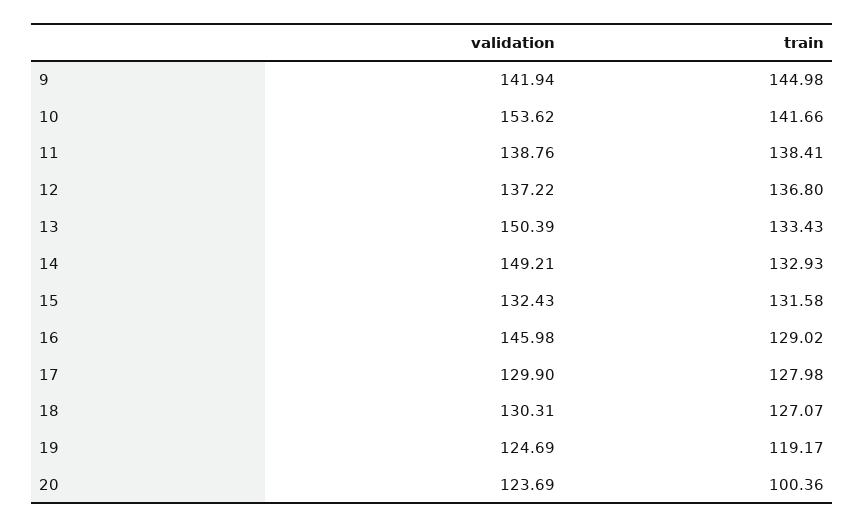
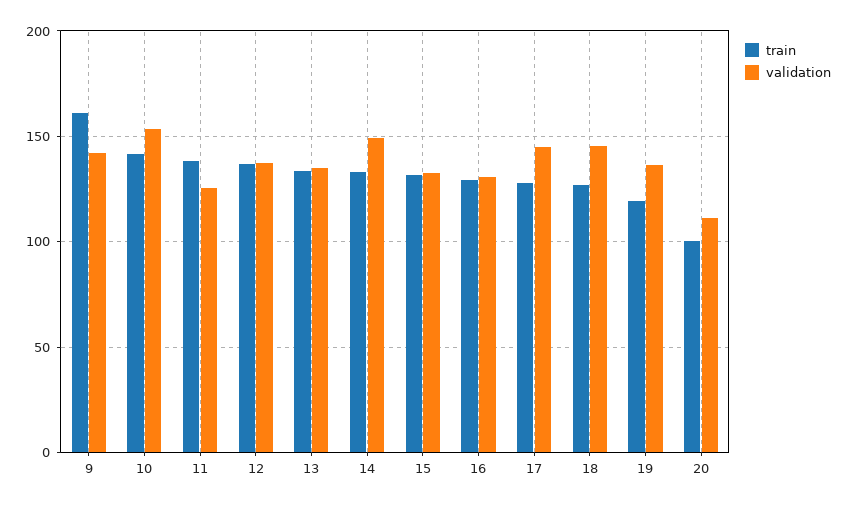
train, 9: 144.98 -> 160
validation, 11: 138.76 -> 125
validation, 13: 150.39 -> 135
validation, 16: 145.98 -> 130
validation, 17: 129.9 -> 145
validation, 18: 130.31 -> 145
validation, 19: 124.69 -> 135
validation, 20: 123.69 -> 110

